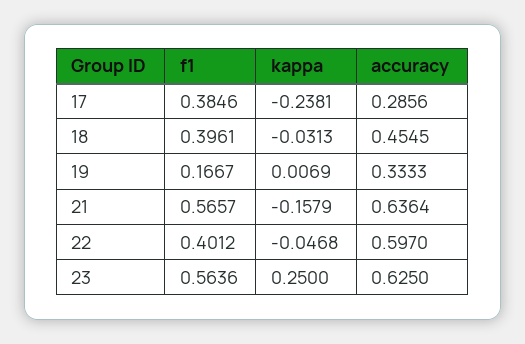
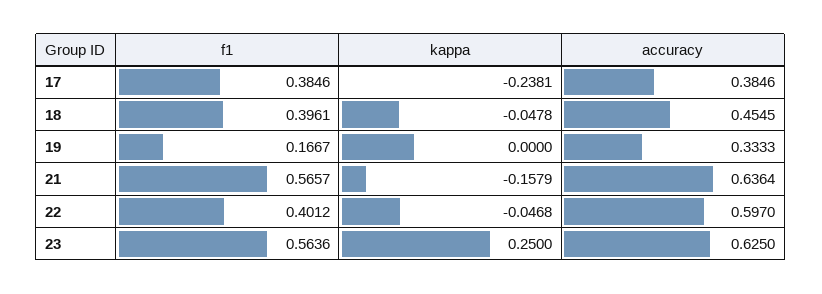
accuracy, 17: 0.2856 -> 0.3846
kappa, 18: -0.0313 -> -0.0478
kappa, 19: 0.0069 -> 0

